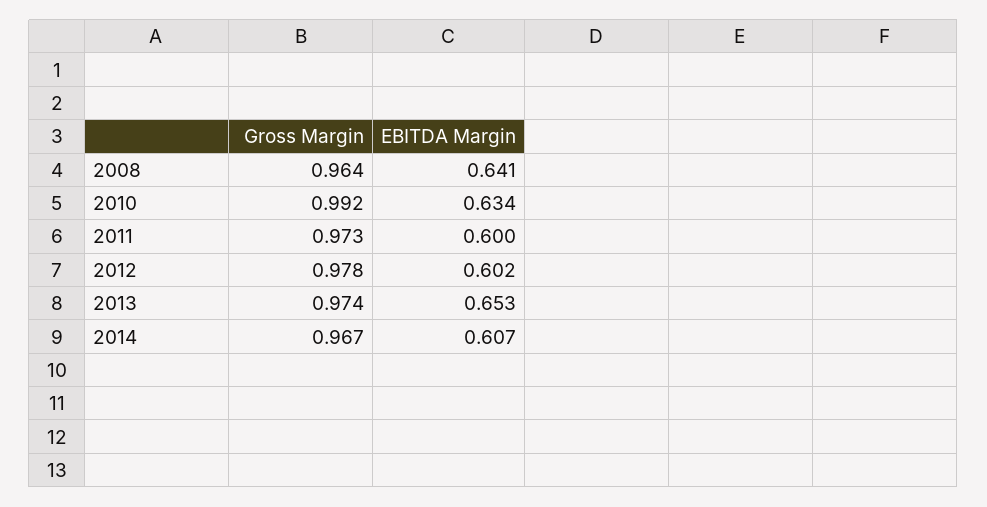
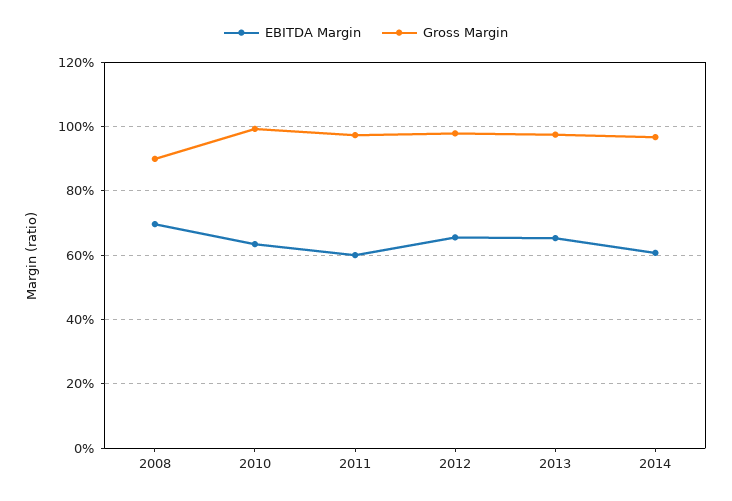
Gross Margin, 2008: 0.964 -> 0.9
EBITDA Margin, 2008: 0.641 -> 0.7
EBITDA Margin, 2012: 0.602 -> 0.66

